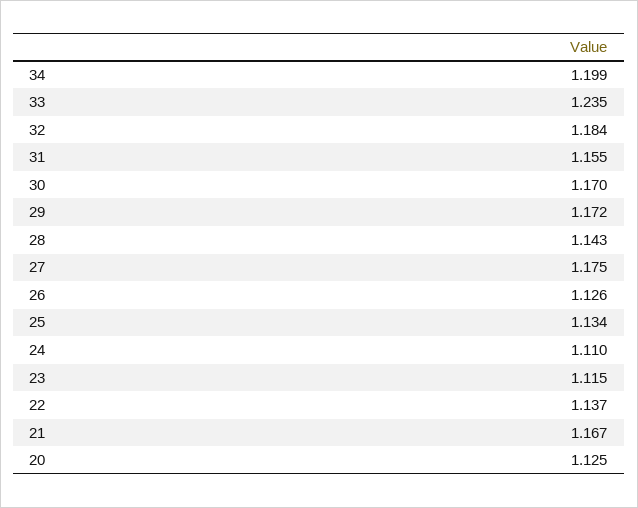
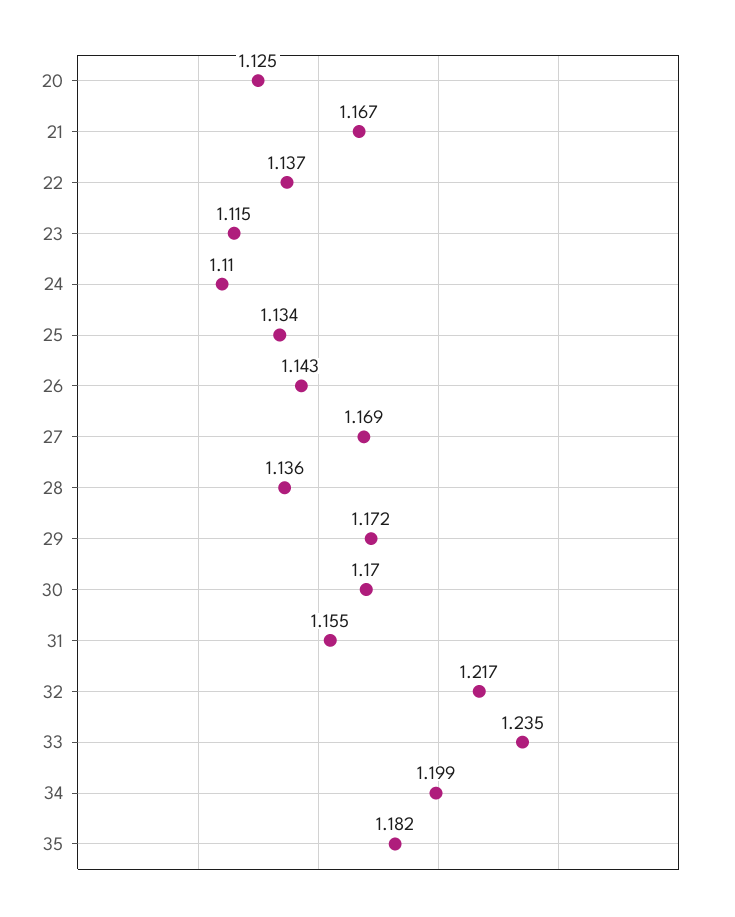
32: 1.184 -> 1.217
28: 1.143 -> 1.136
27: 1.175 -> 1.169
26: 1.126 -> 1.143
35: none -> 1.182

